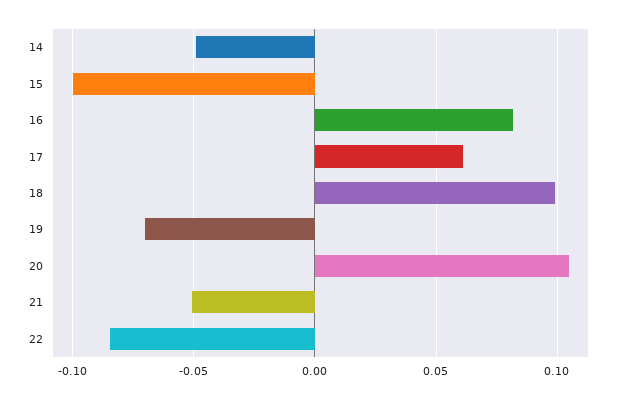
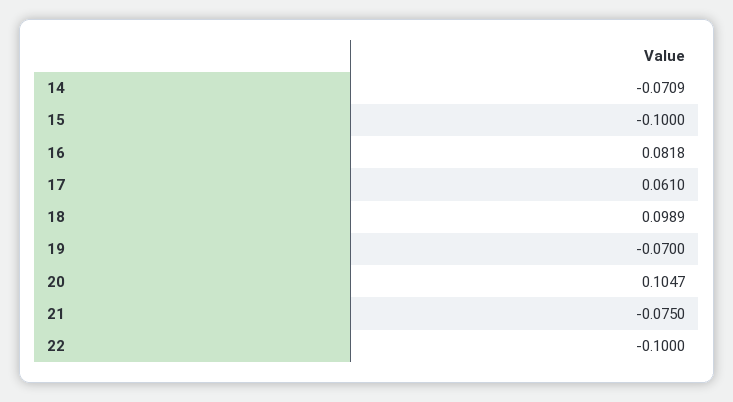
14: -0.05 -> -0.0709
21: -0.05 -> -0.075
22: -0.085 -> -0.1

